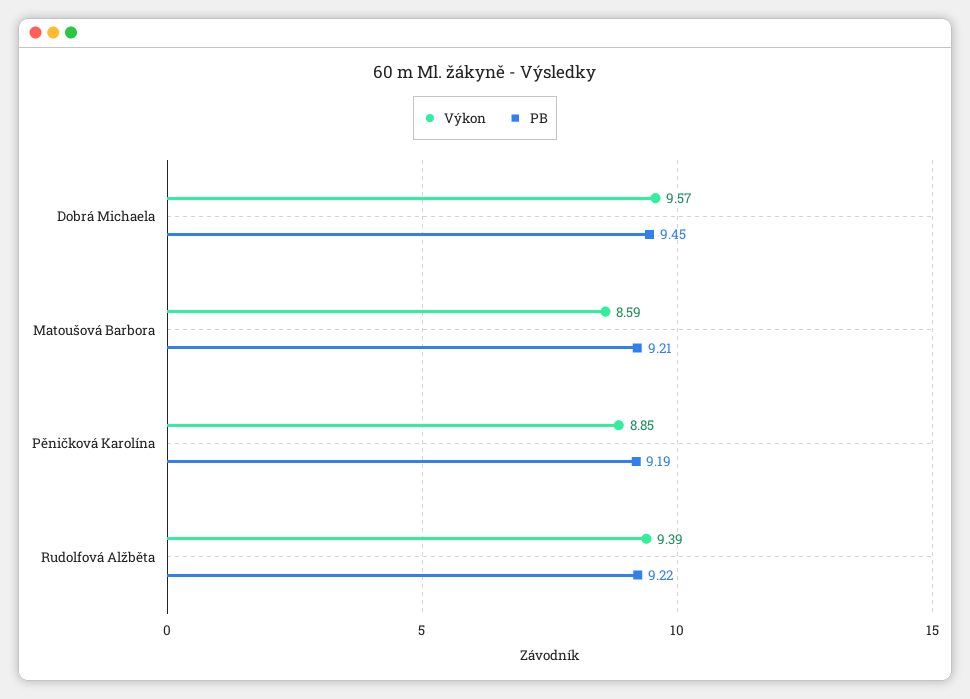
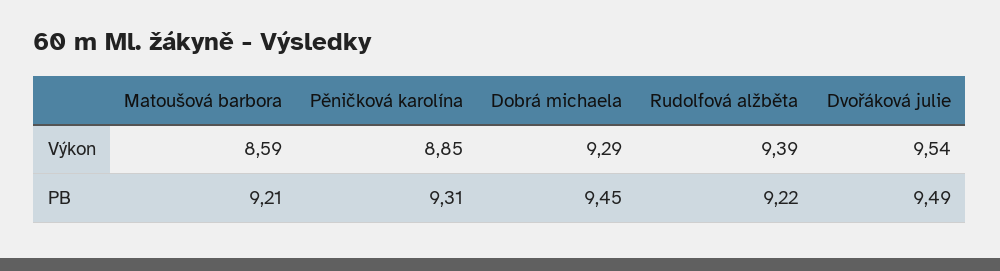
Výkon, Dobrá Michaela: 9.57 -> 9.29
PB, Pěničková Karolína: 9.19 -> 9.31
Výkon, Dvořáková julie: none -> 9.54
PB, Dvořáková julie: none -> 9.49

